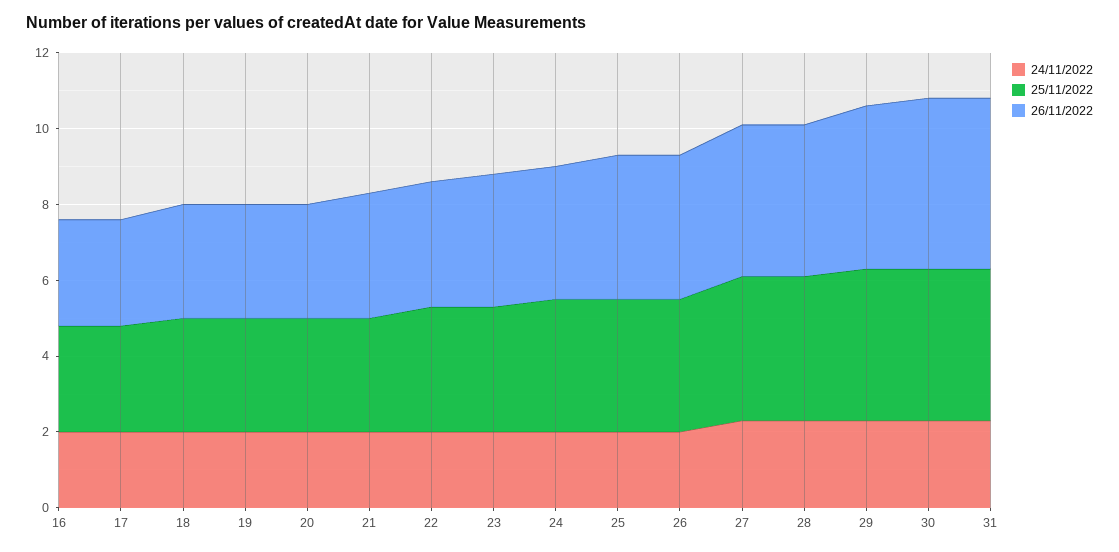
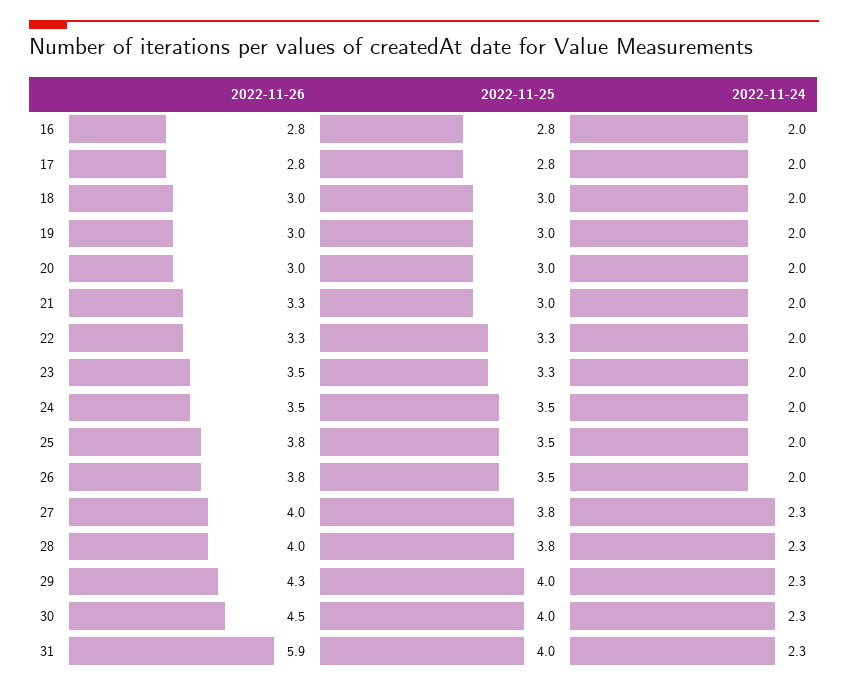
26/11/2022, 31: 4.5 -> 5.9

